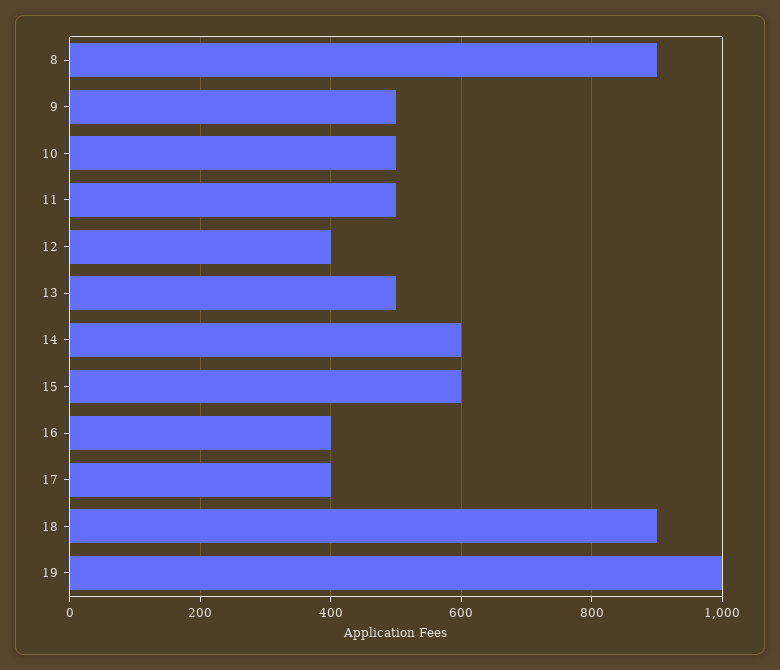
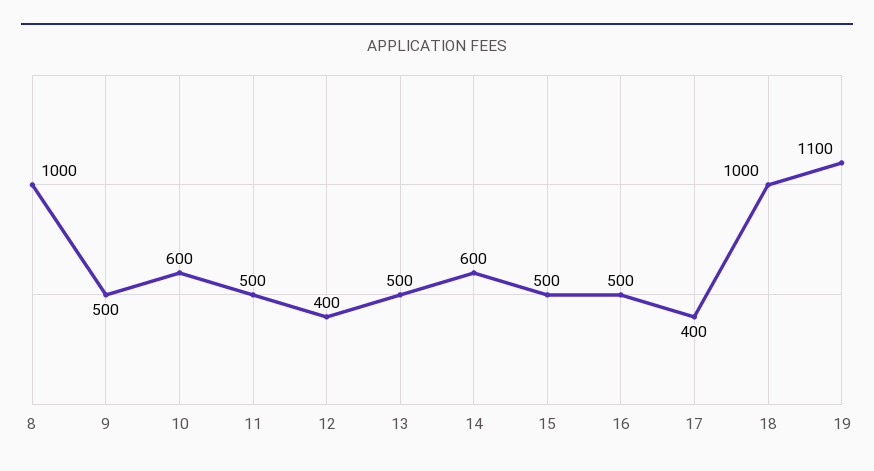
8: 900 -> 1000
10: 500 -> 600
15: 600 -> 500
16: 400 -> 500
18: 900 -> 1000
19: 1000 -> 1100

